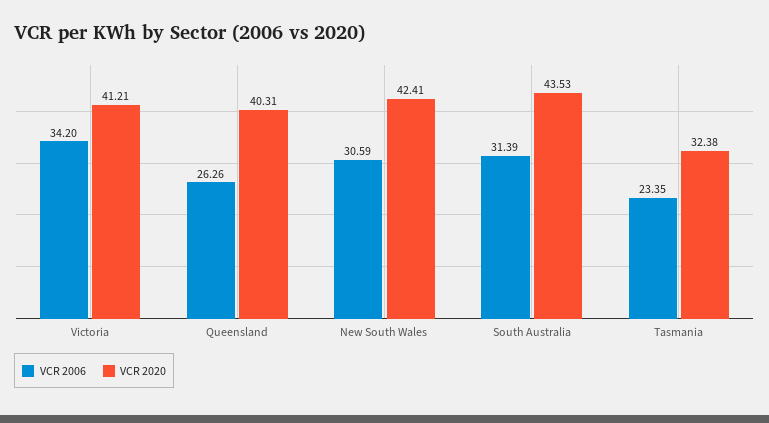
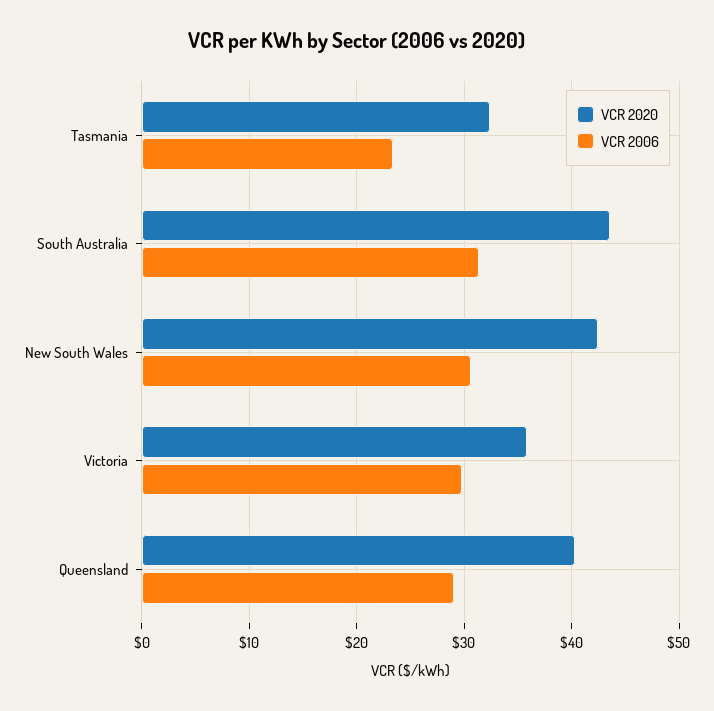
VCR 2006, Victoria: 34.2 -> 30
VCR 2020, Victoria: 41.21 -> 36
VCR 2006, Queensland: 26.26 -> 29

